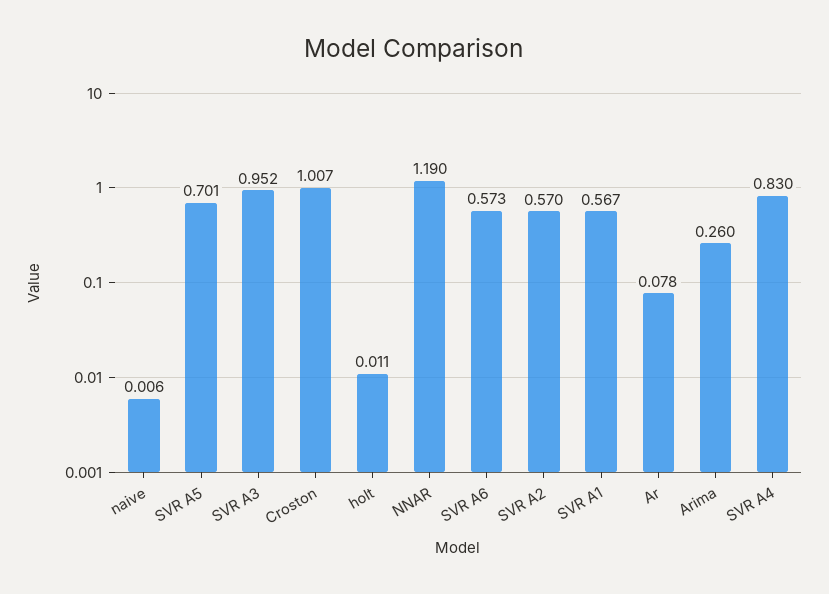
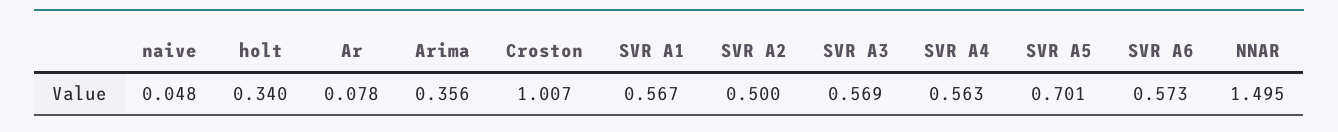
naive: 0.006 -> 0.048
SVR A3: 0.952 -> 0.569
holt: 0.011 -> 0.34
NNAR: 1.19 -> 1.495
SVR A2: 0.57 -> 0.5
Arima: 0.26 -> 0.356
SVR A4: 0.83 -> 0.563

